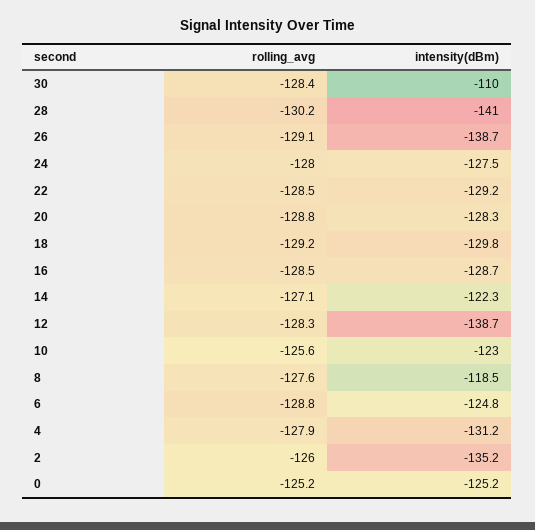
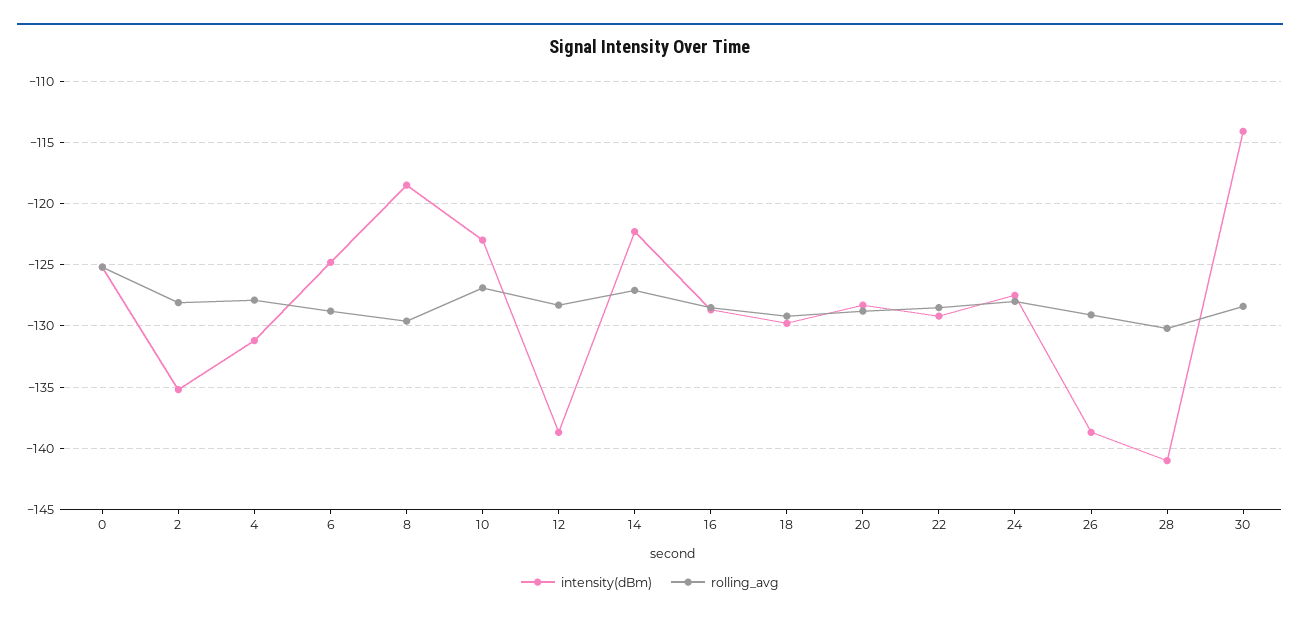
intensity(dBm), 30: -110 -> -114
rolling_avg, 10: -125.6 -> -127
rolling_avg, 8: -127.6 -> -129.5
rolling_avg, 2: -126 -> -128

